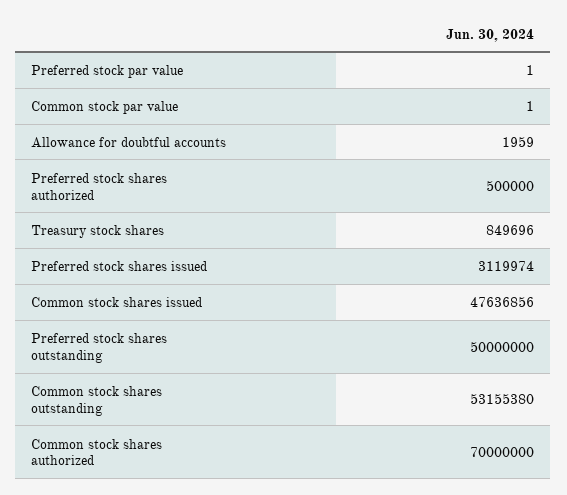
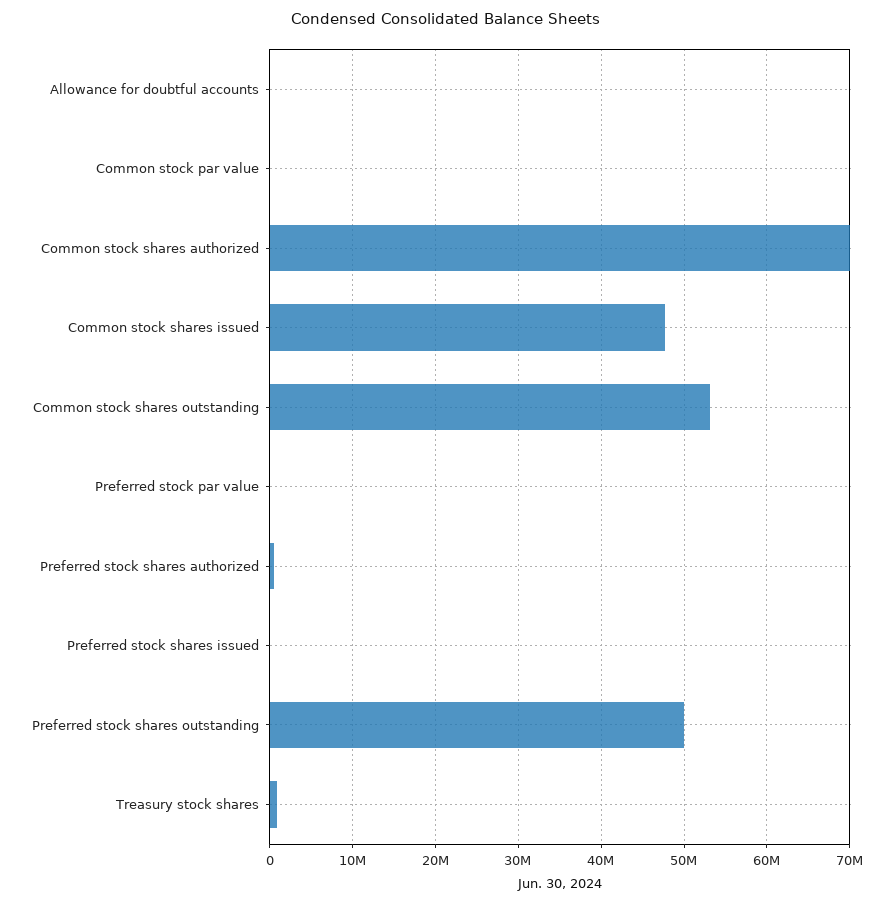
Preferred stock shares issued: 3119974 -> 0

